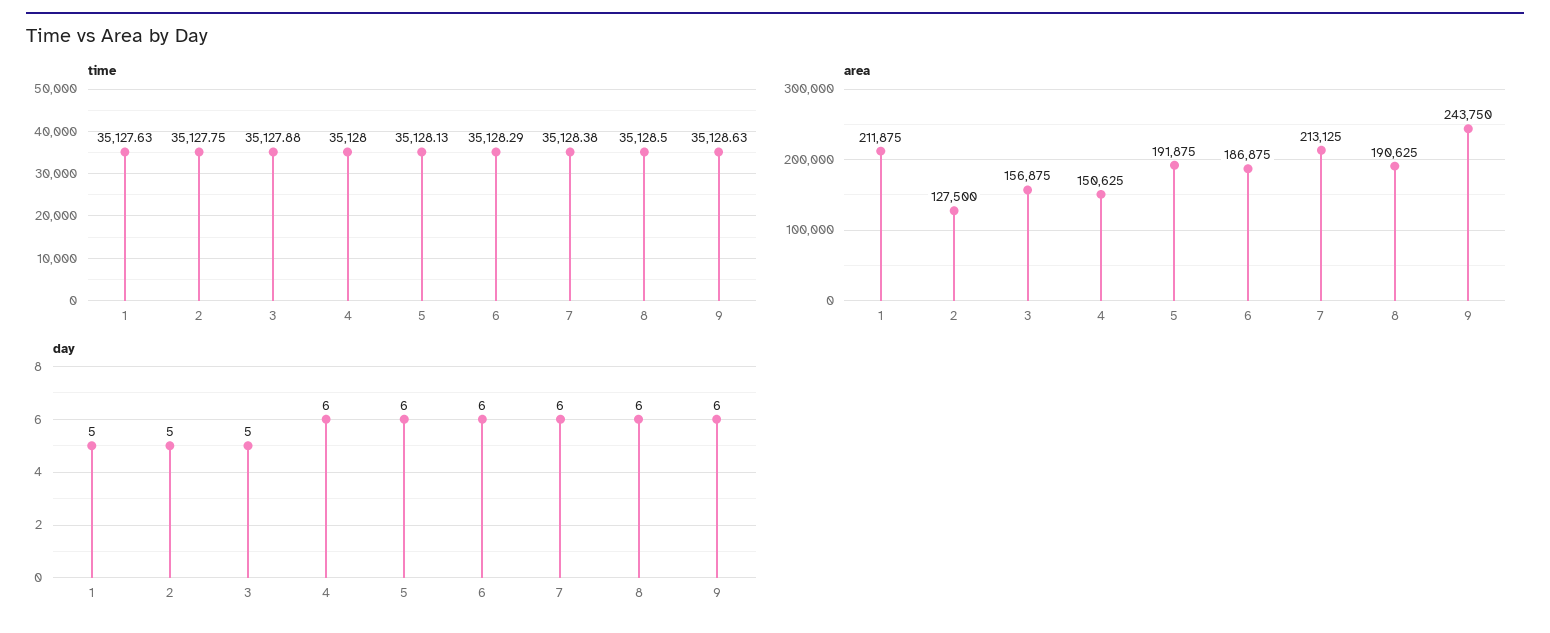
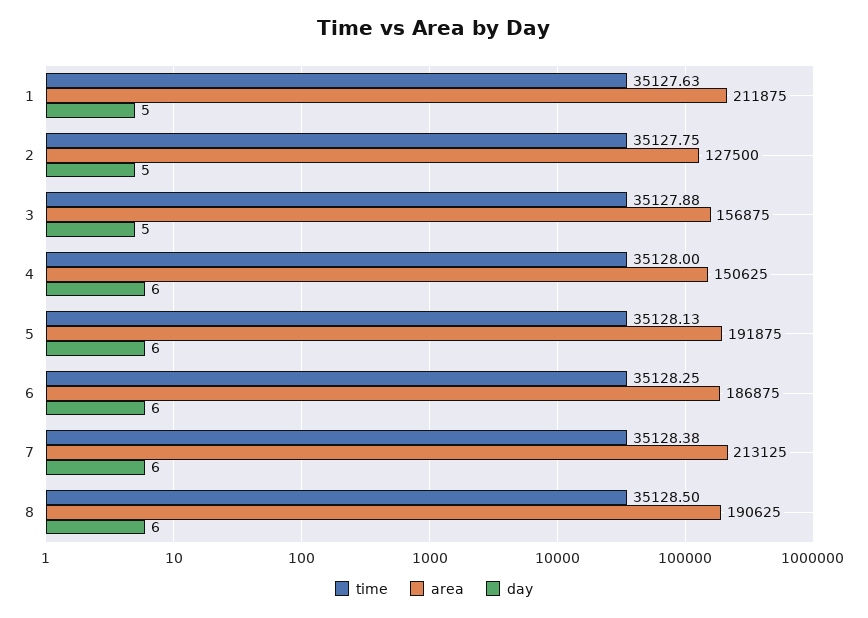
time, 6: 35128.29 -> 35128.25
time, 9: 35128.63 -> none
area, 9: 243750 -> none
day, 9: 6 -> none

